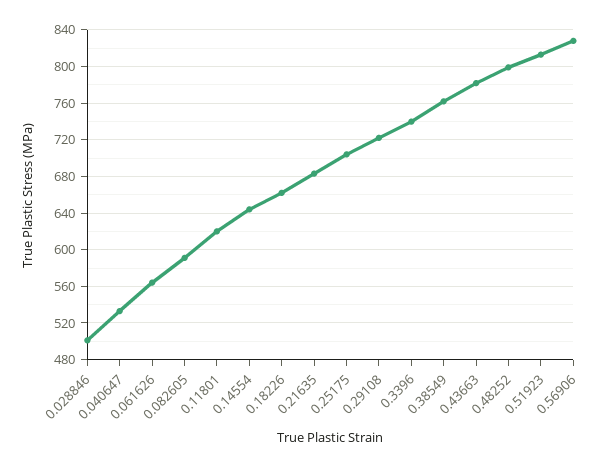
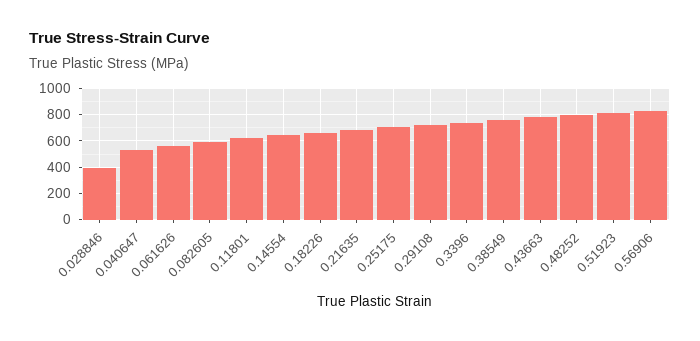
0.028846: 500 -> 400

